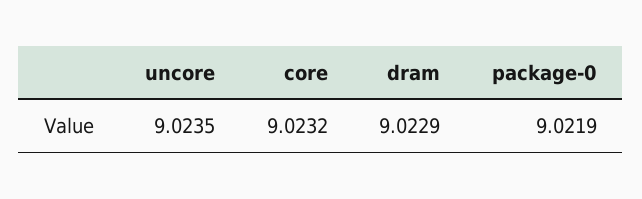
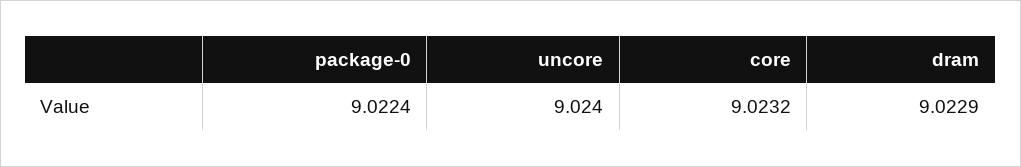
uncore: 9.0235 -> 9.024
package-0: 9.0219 -> 9.0224

